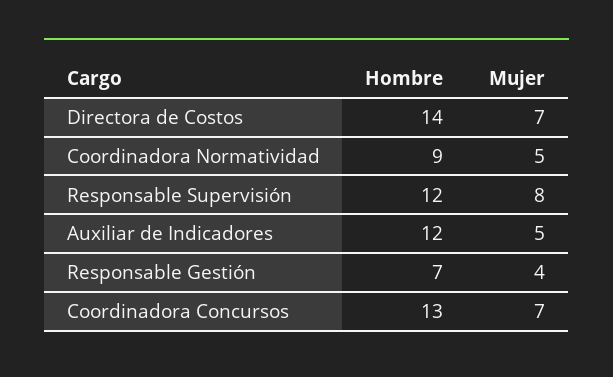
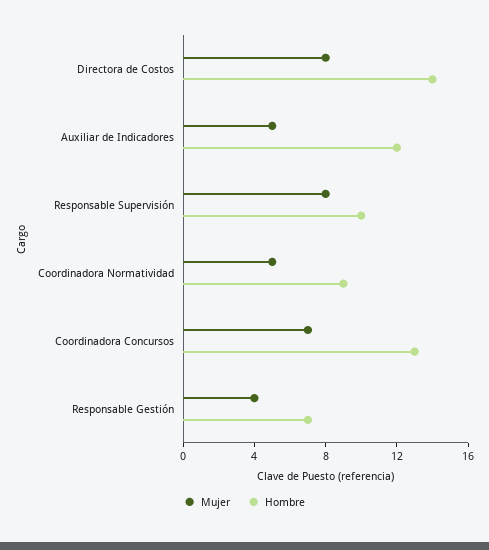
Mujer, Directora de Costos: 7 -> 8
Hombre, Responsable Supervisión: 12 -> 10

